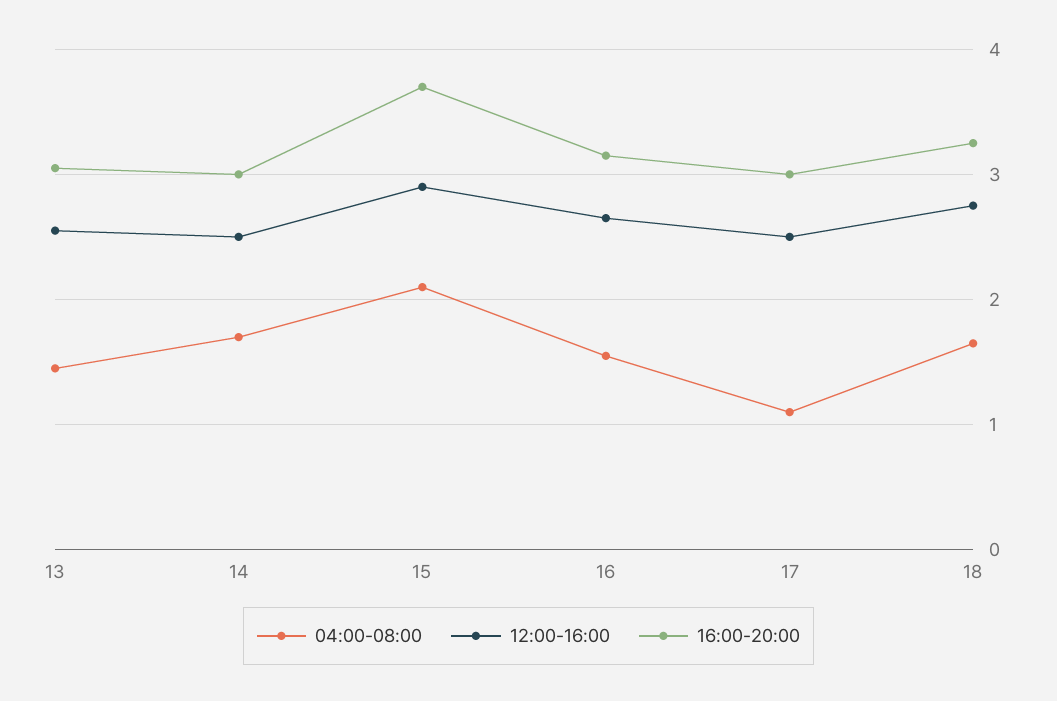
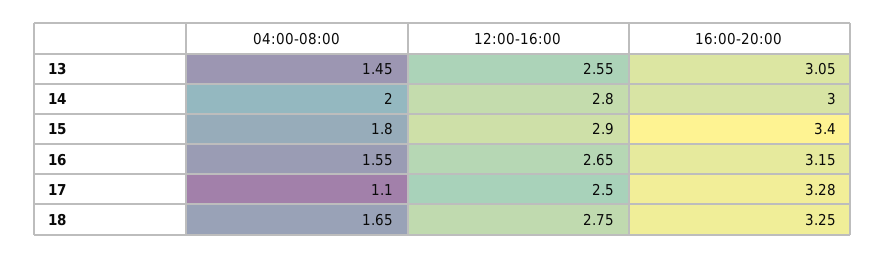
04:00-08:00, 14: 1.7 -> 2
12:00-16:00, 14: 2.5 -> 2.8
04:00-08:00, 15: 2.1 -> 1.8
16:00-20:00, 15: 3.7 -> 3.4
16:00-20:00, 17: 3 -> 3.28

